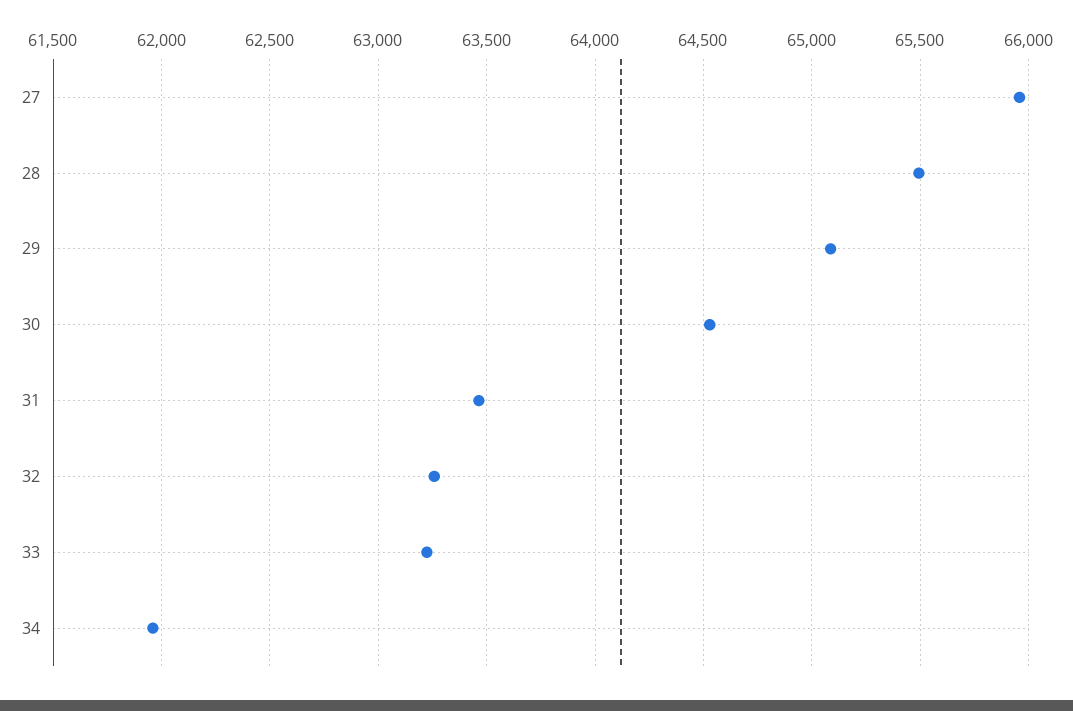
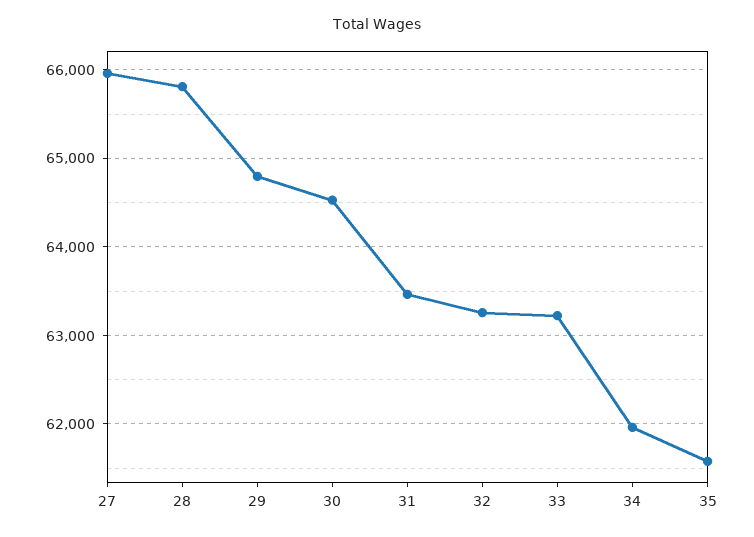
28: 65500 -> 65800
29: 65100 -> 64800
35: none -> 61600

